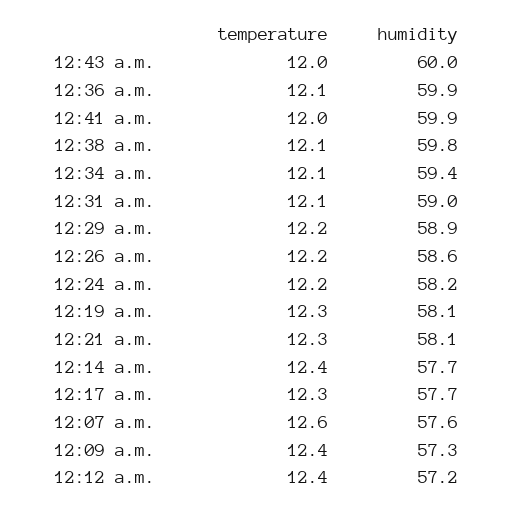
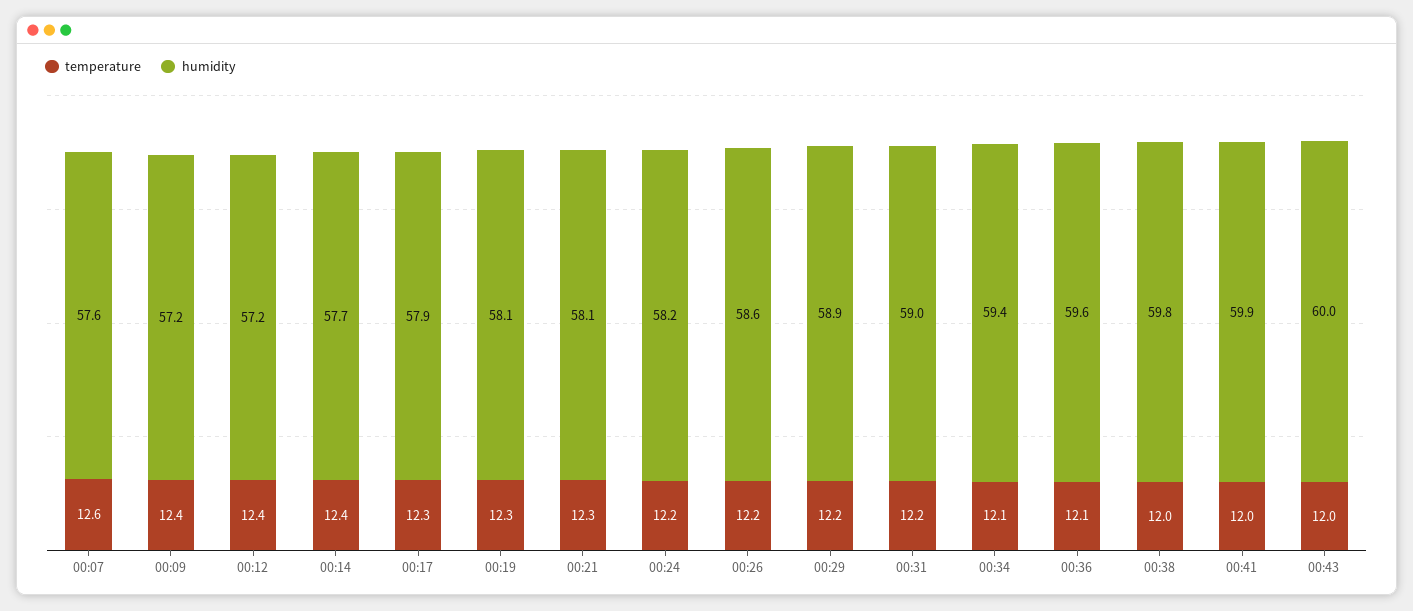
humidity, 12:36 a.m.: 59.9 -> 59.6
temperature, 12:38 a.m.: 12.1 -> 12
temperature, 12:31 a.m.: 12.1 -> 12.2
humidity, 12:17 a.m.: 57.7 -> 57.9
humidity, 12:09 a.m.: 57.3 -> 57.2

